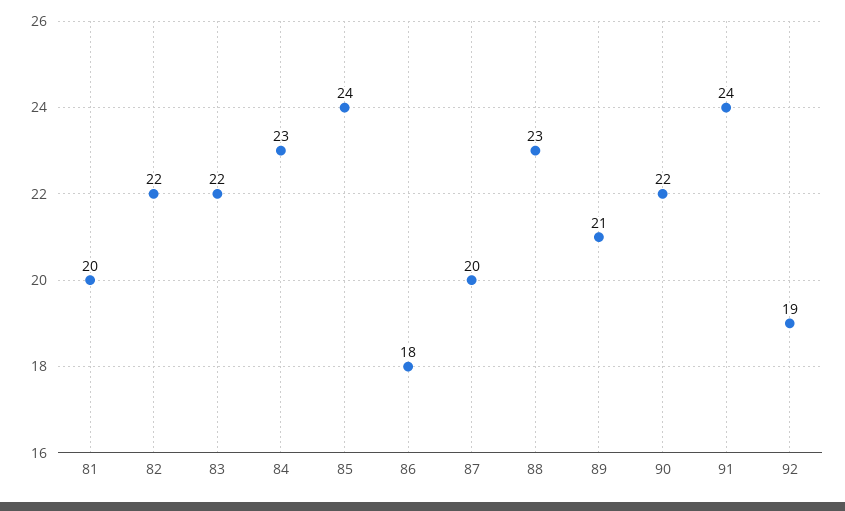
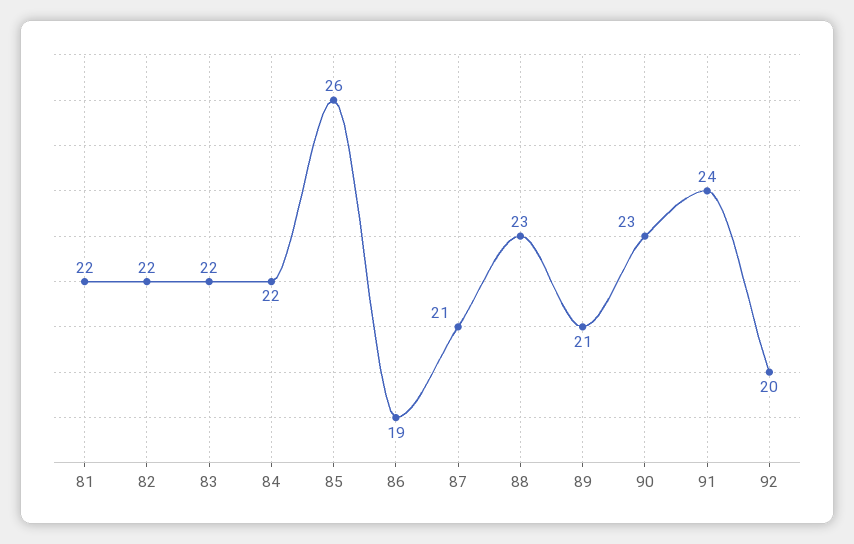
81: 20 -> 22
84: 23 -> 22
85: 24 -> 26
86: 18 -> 19
87: 20 -> 21
90: 22 -> 23
92: 19 -> 20

